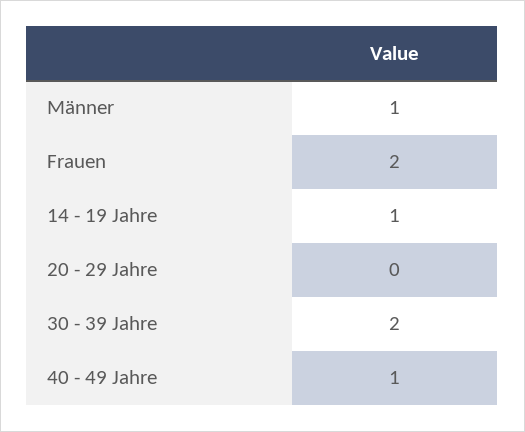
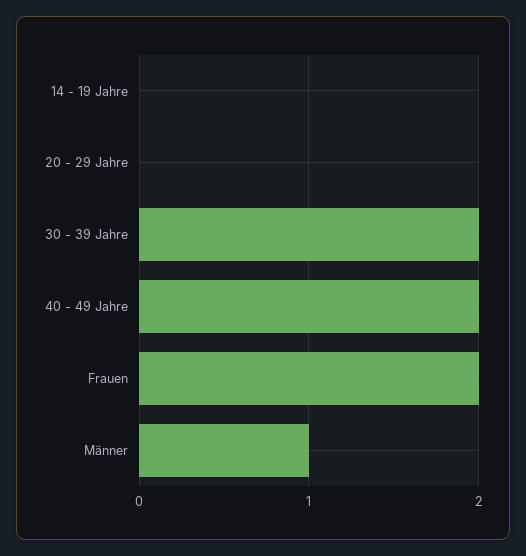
14 - 19 Jahre: 1 -> 0
40 - 49 Jahre: 1 -> 2

